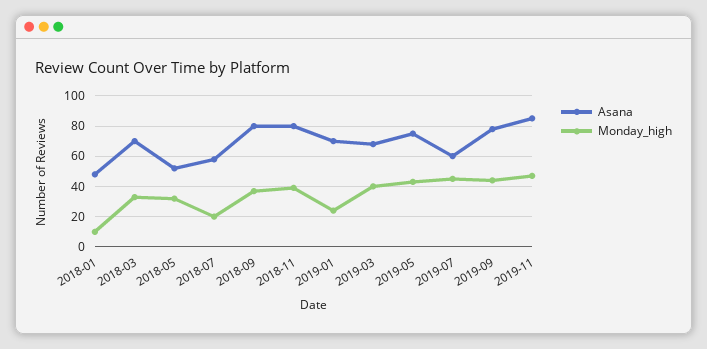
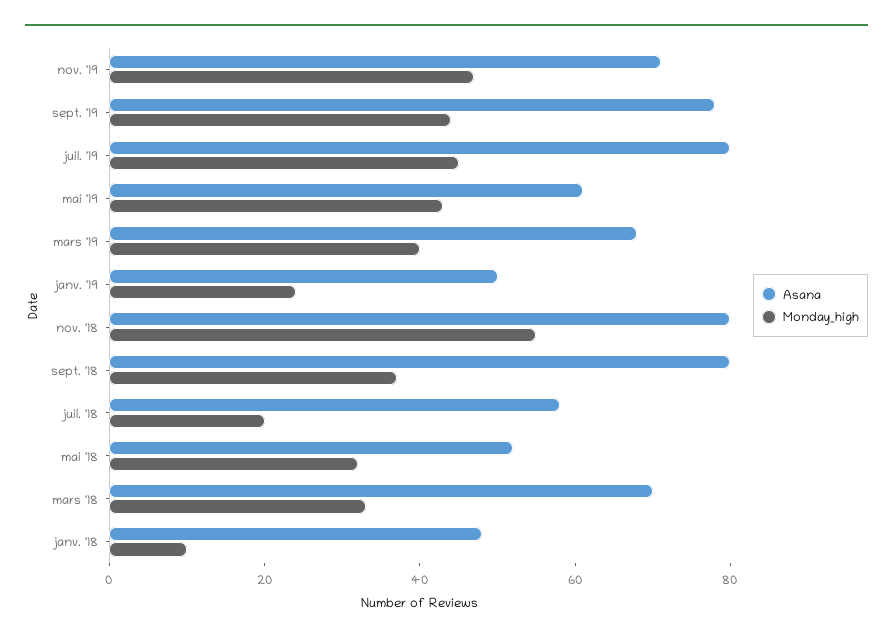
Monday_high, 2018-11: 40 -> 55
Asana, 2019-01: 70 -> 50
Asana, 2019-05: 75 -> 60
Asana, 2019-07: 60 -> 80
Asana, 2019-11: 85 -> 70

